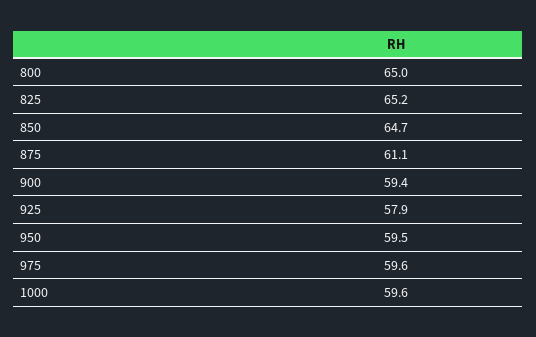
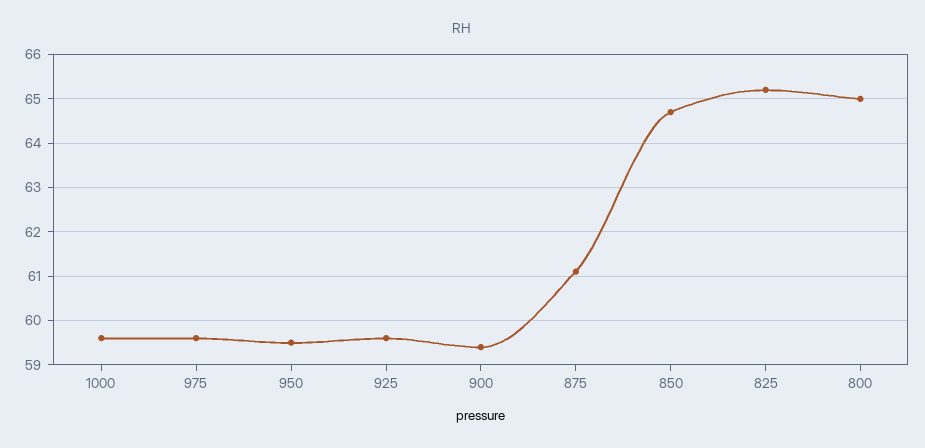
925: 57.9 -> 59.5

